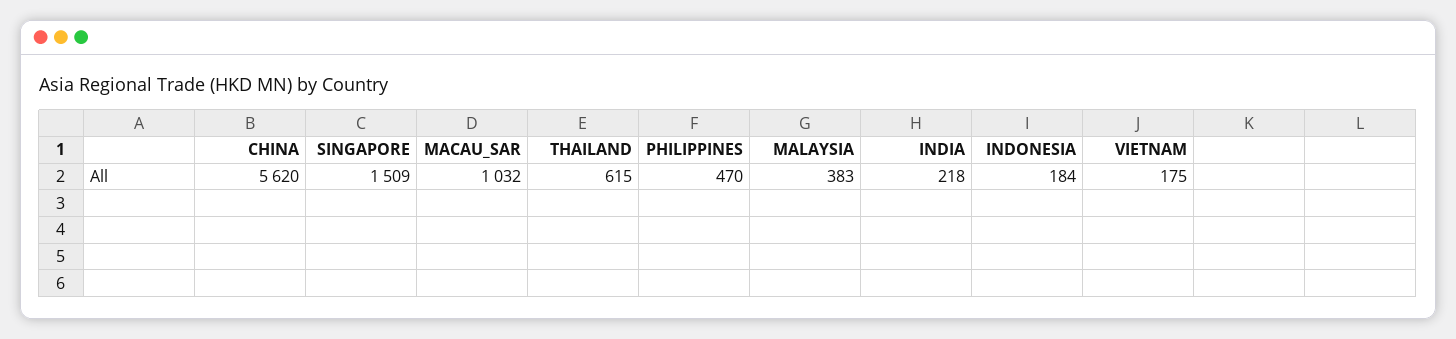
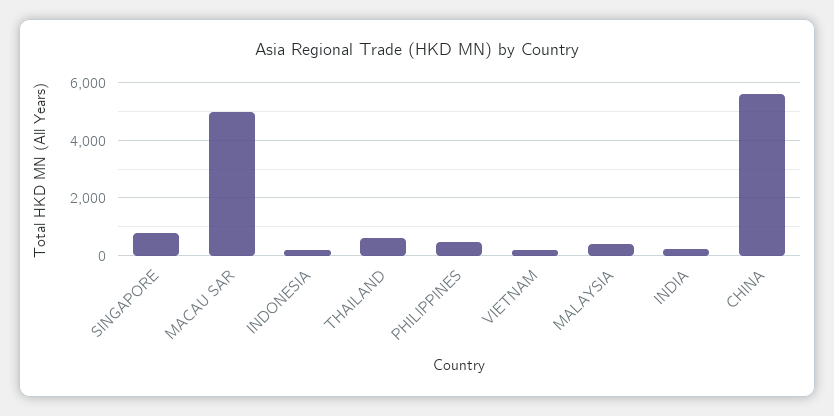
SINGAPORE: 1509 -> 750
MACAU_SAR: 1032 -> 5000

